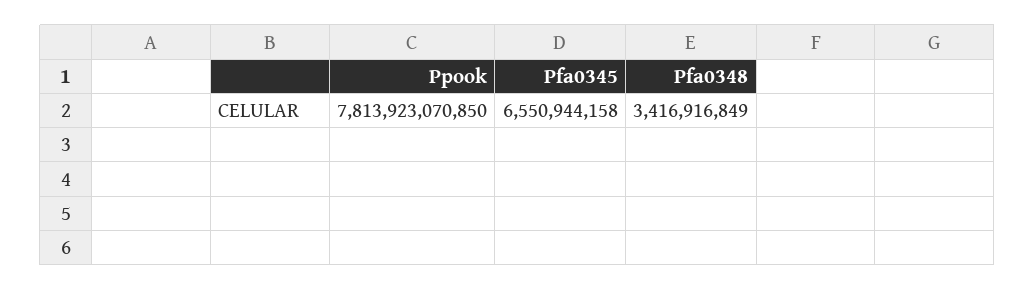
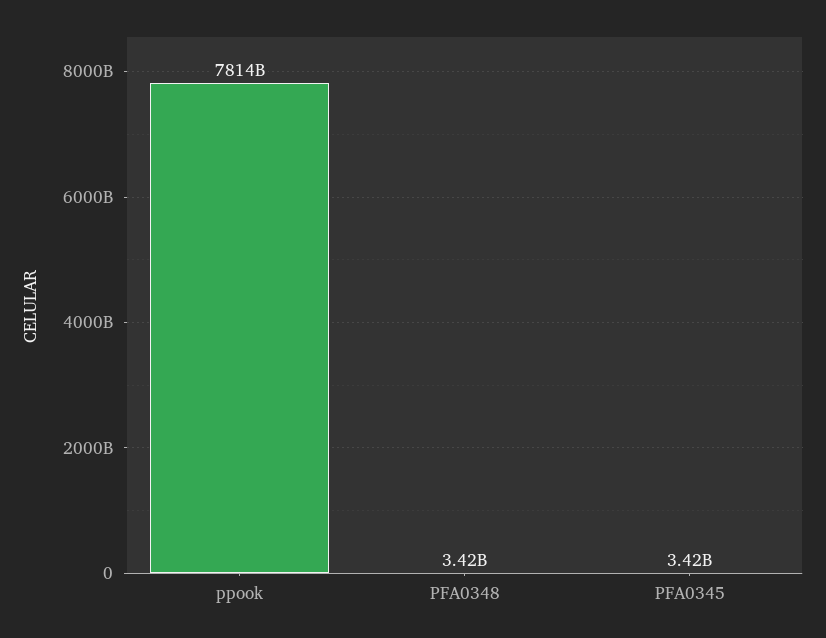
Pfa0345: 6550944158 -> 3420000000

